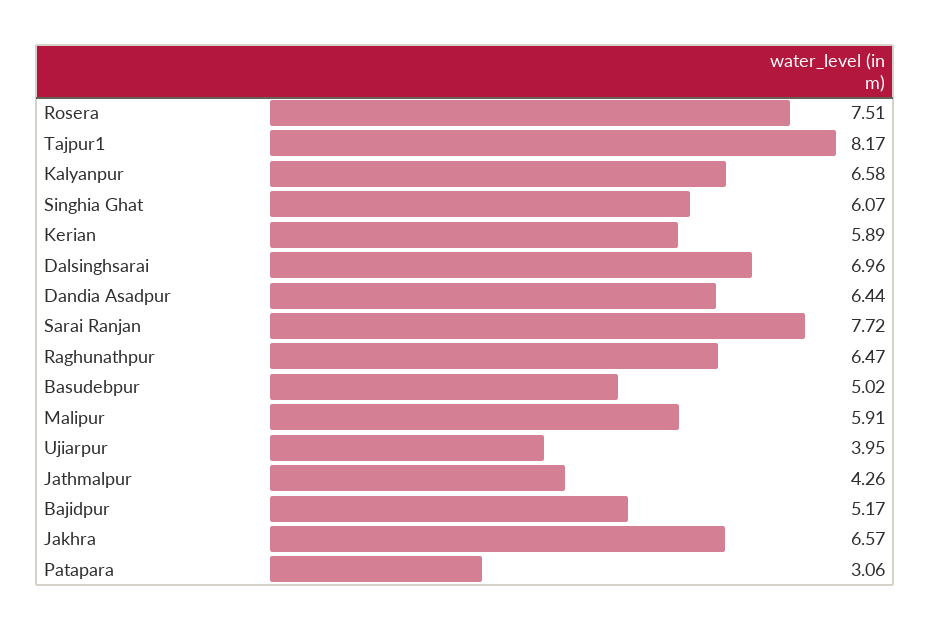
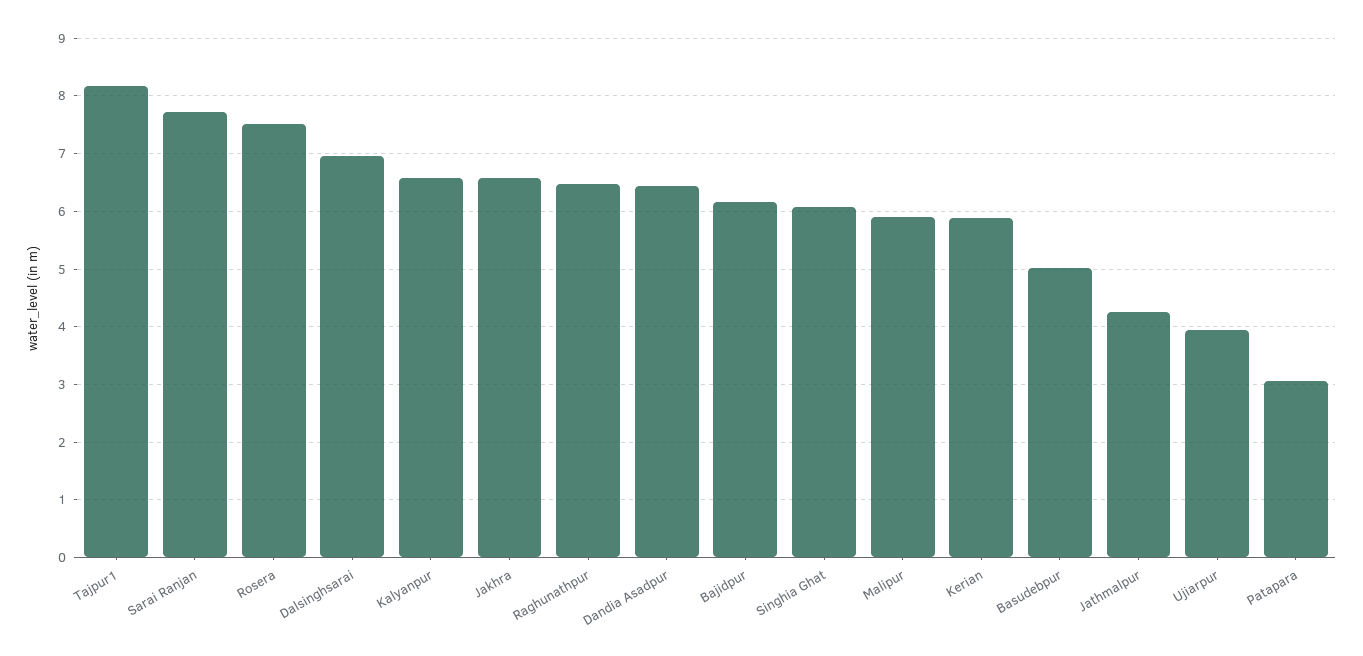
Bajidpur: 5.17 -> 6.2

